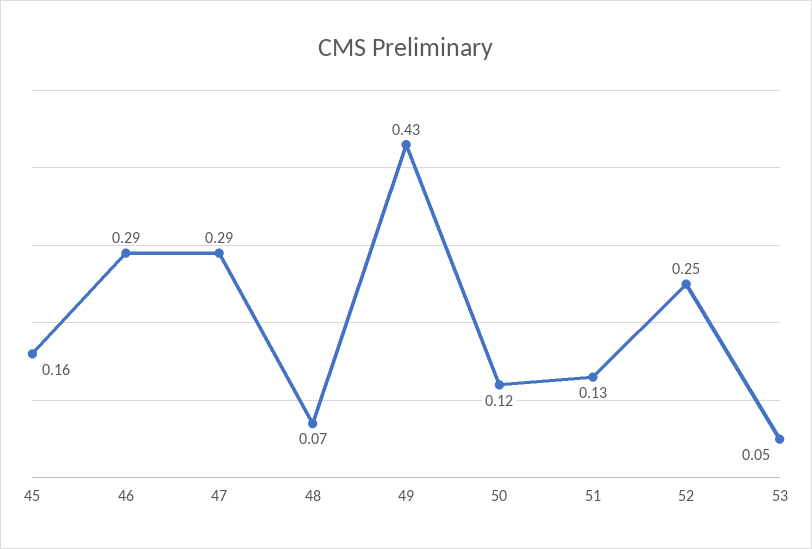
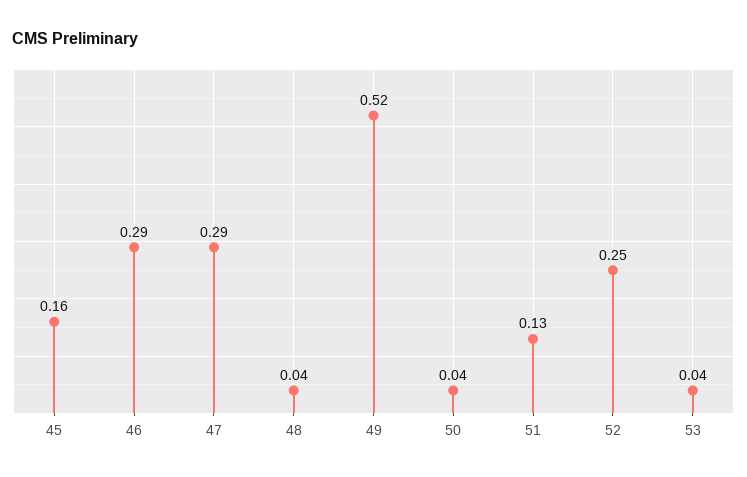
48: 0.07 -> 0.04
49: 0.43 -> 0.52
50: 0.12 -> 0.04
53: 0.05 -> 0.04

